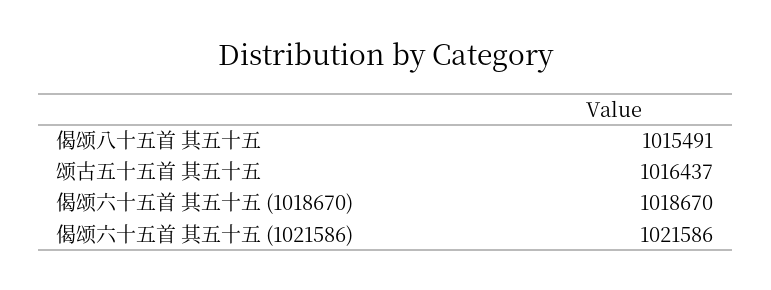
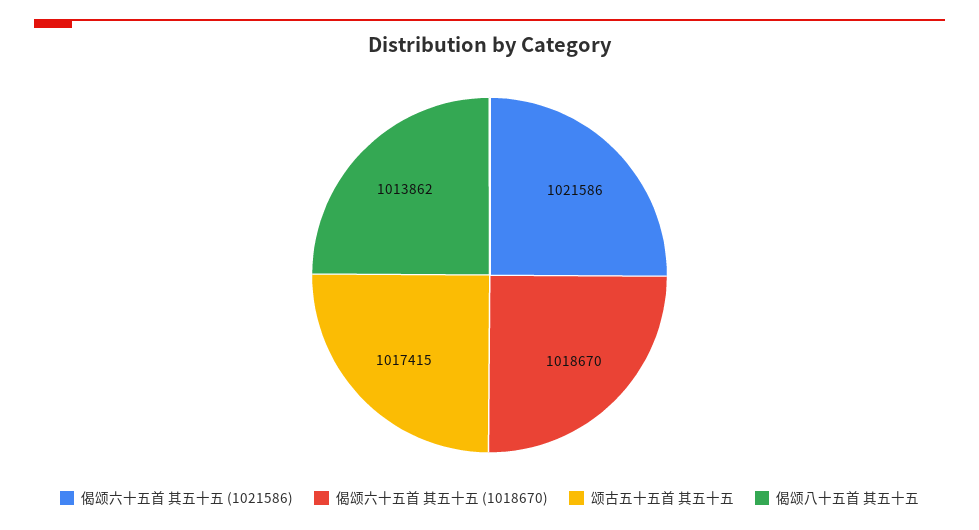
偈颂八十五首 其五十五: 1015491 -> 1013862
颂古五十五首 其五十五: 1016437 -> 1017415

